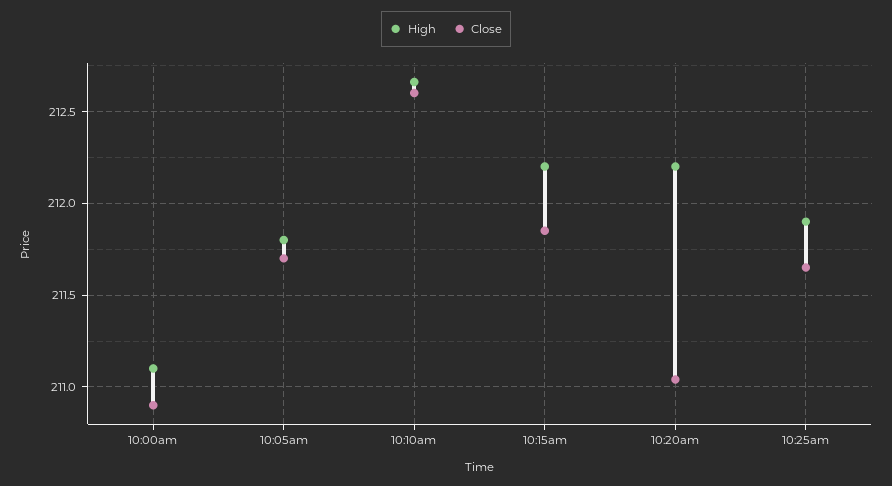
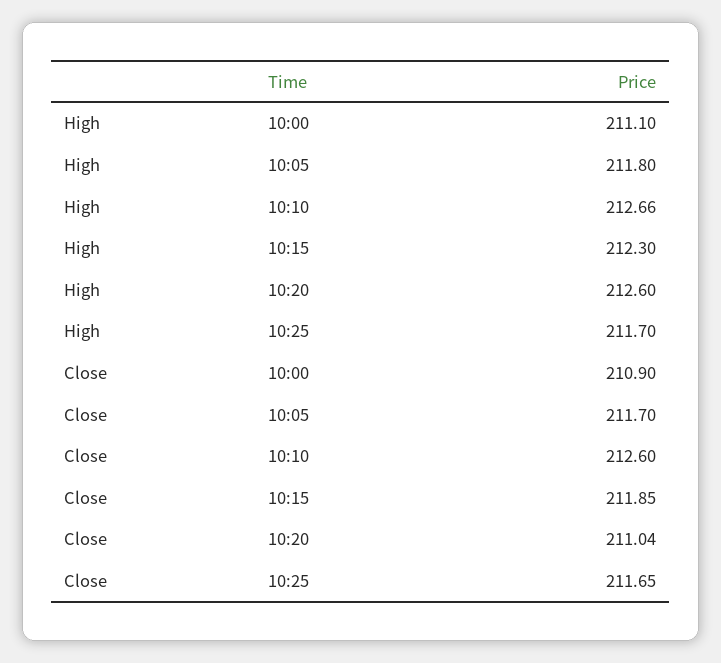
High, 10:15am: 212.2 -> 212.3
High, 10:20am: 212.2 -> 212.6
High, 10:25am: 211.9 -> 211.7

